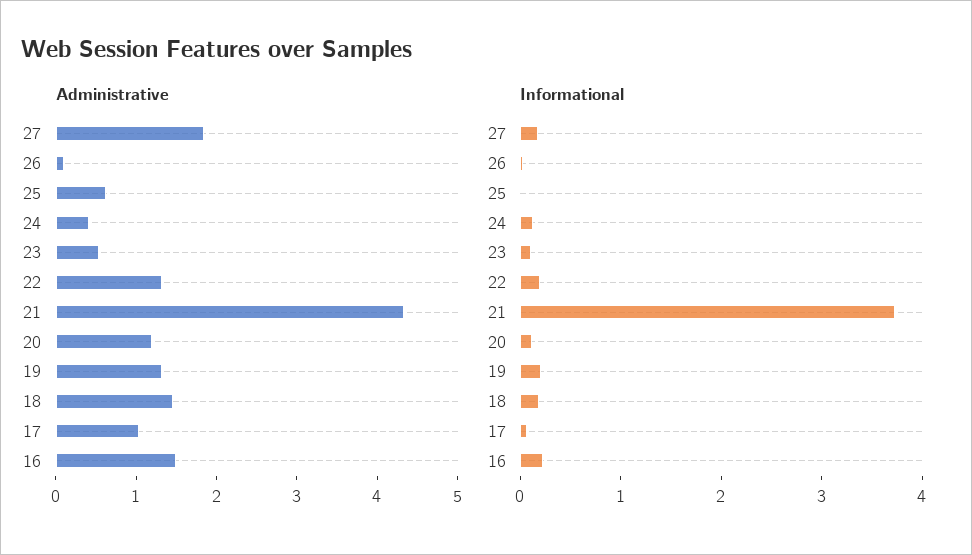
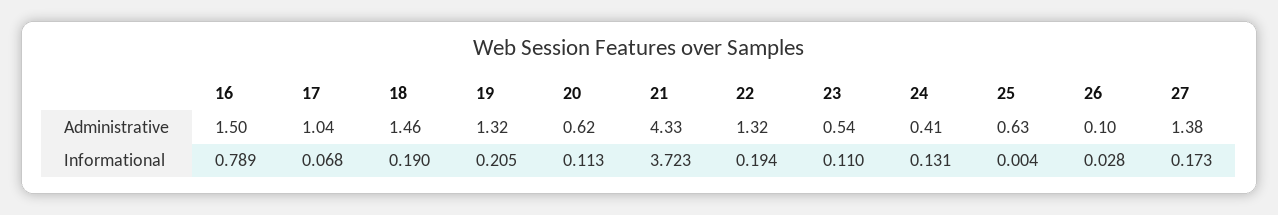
Administrative, 27: 1.8 -> 1.38
Administrative, 20: 1.2 -> 0.62
Informational, 16: 0.2 -> 0.789

